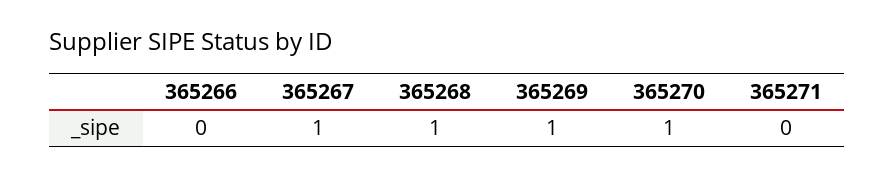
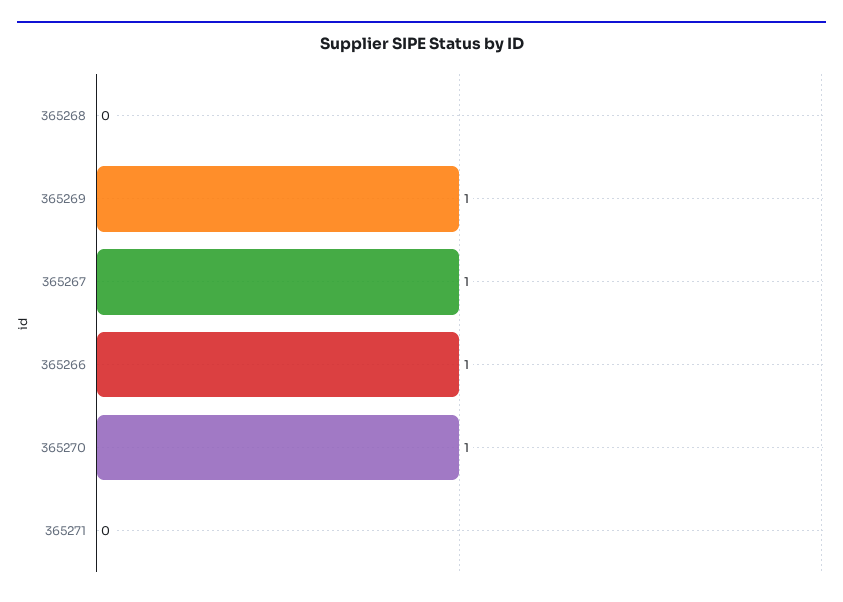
365266: 0 -> 1
365268: 1 -> 0

